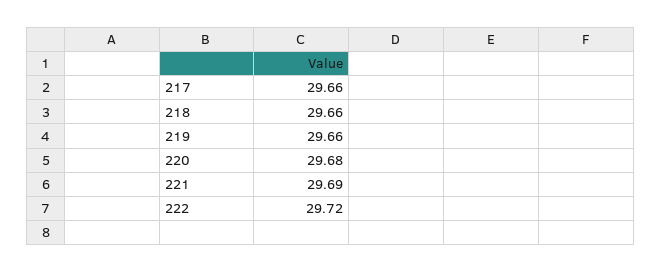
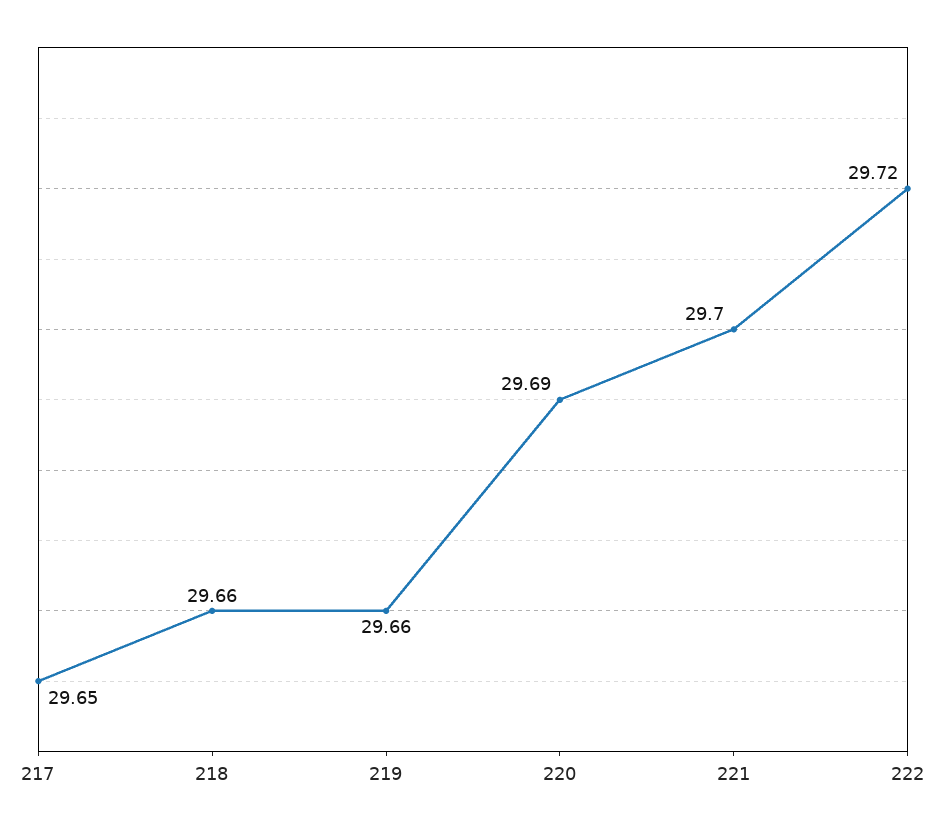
217: 29.66 -> 29.65
220: 29.68 -> 29.69
221: 29.69 -> 29.7

